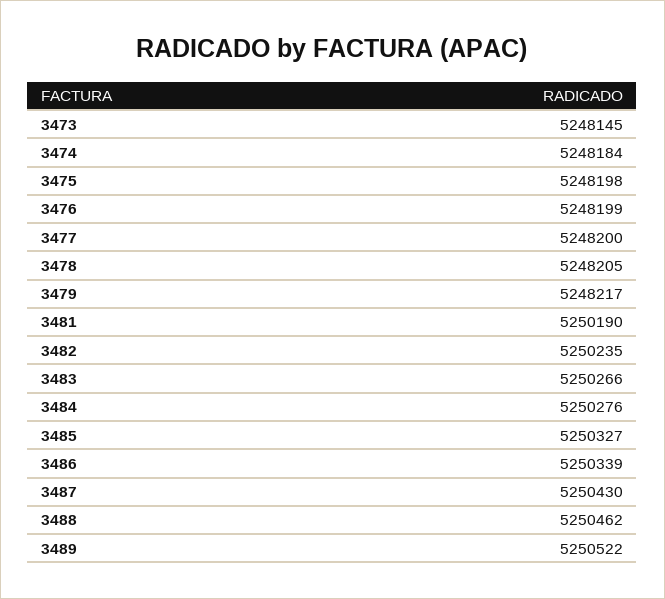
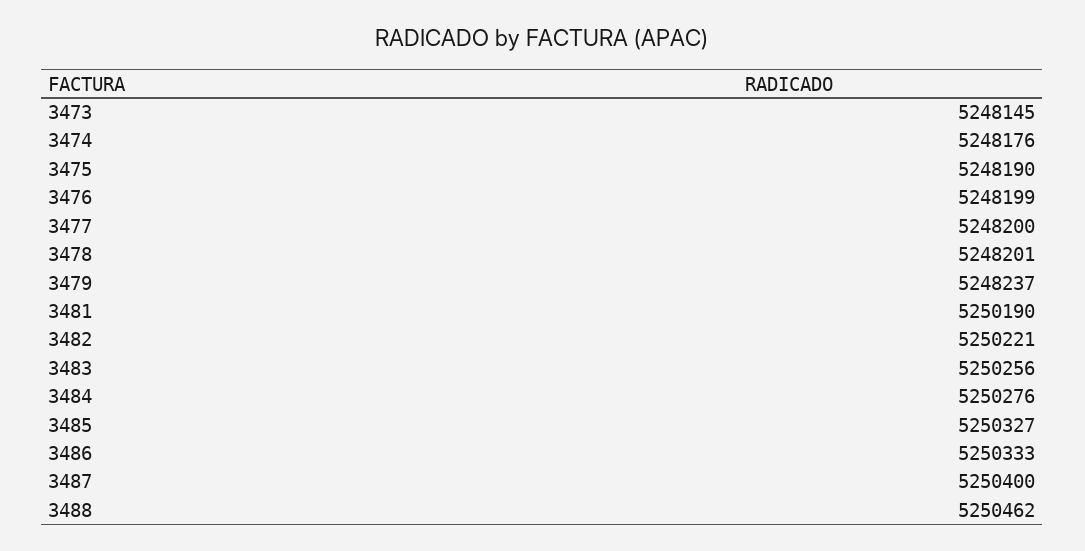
3474: 5248184 -> 5248176
3475: 5248198 -> 5248190
3478: 5248205 -> 5248201
3479: 5248217 -> 5248237
3482: 5250235 -> 5250221
3483: 5250266 -> 5250256
3486: 5250339 -> 5250333
3487: 5250430 -> 5250400
3489: 5250522 -> none

